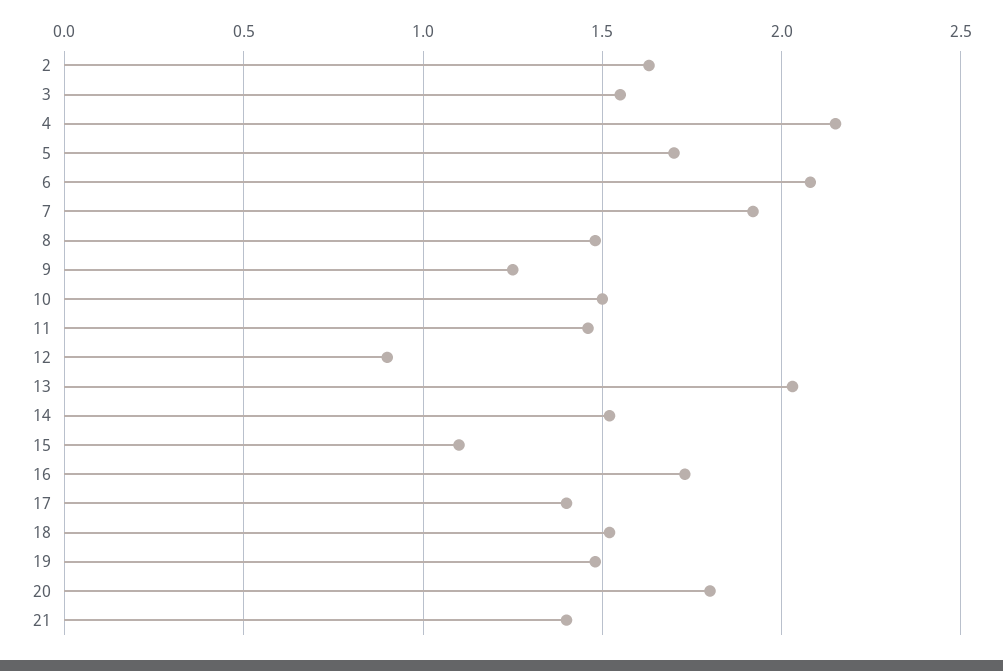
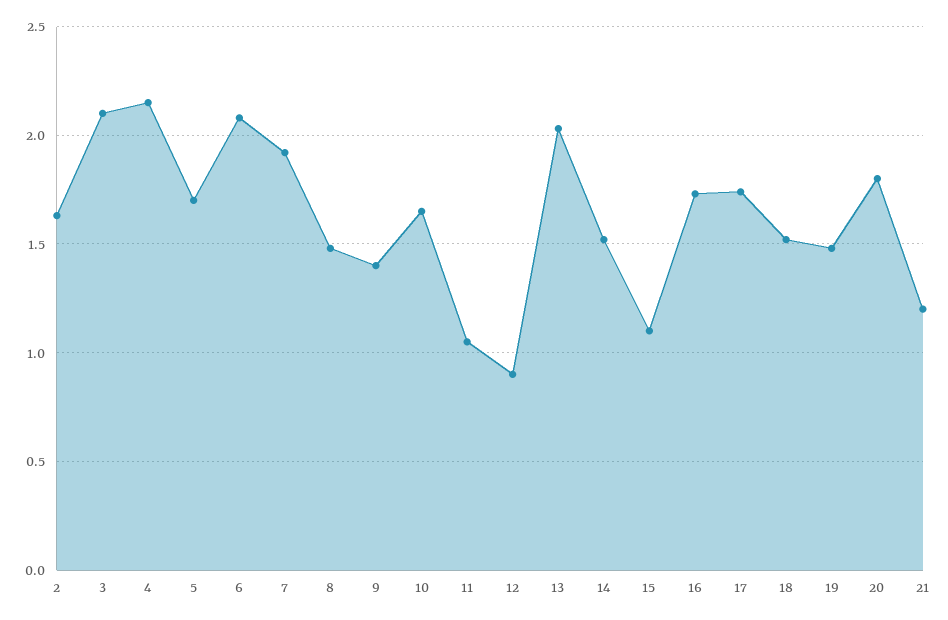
3: 1.55 -> 2.1
9: 1.25 -> 1.4
10: 1.5 -> 1.65
11: 1.45 -> 1.05
17: 1.4 -> 1.75
21: 1.4 -> 1.2

